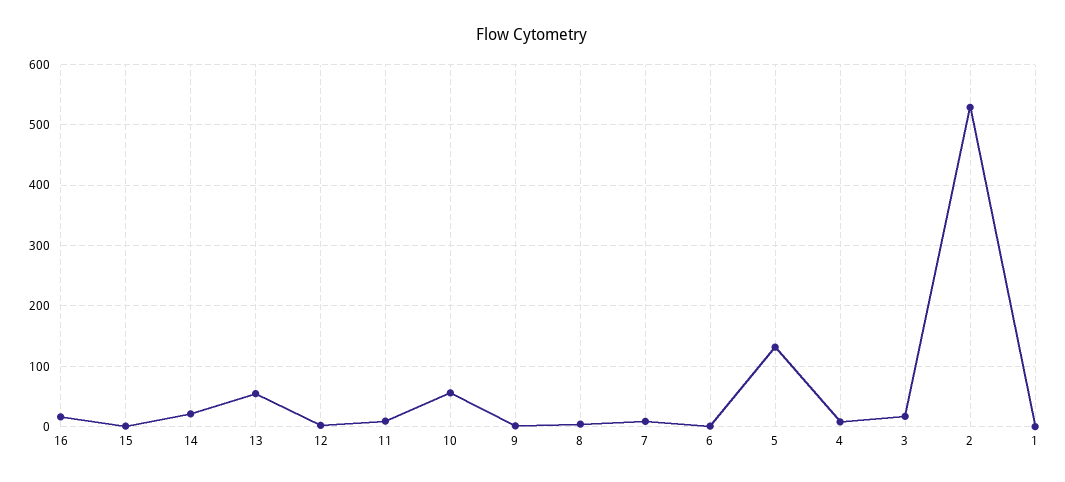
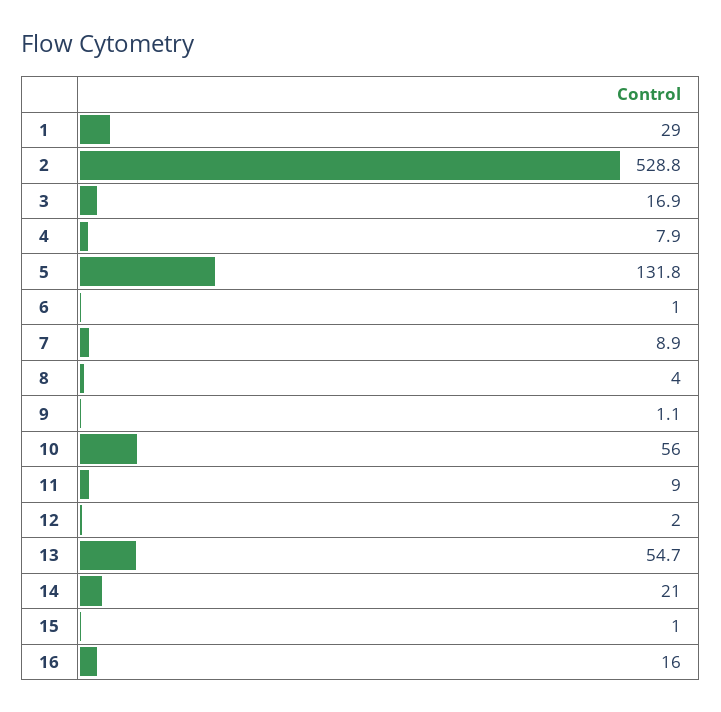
1: 0 -> 29

